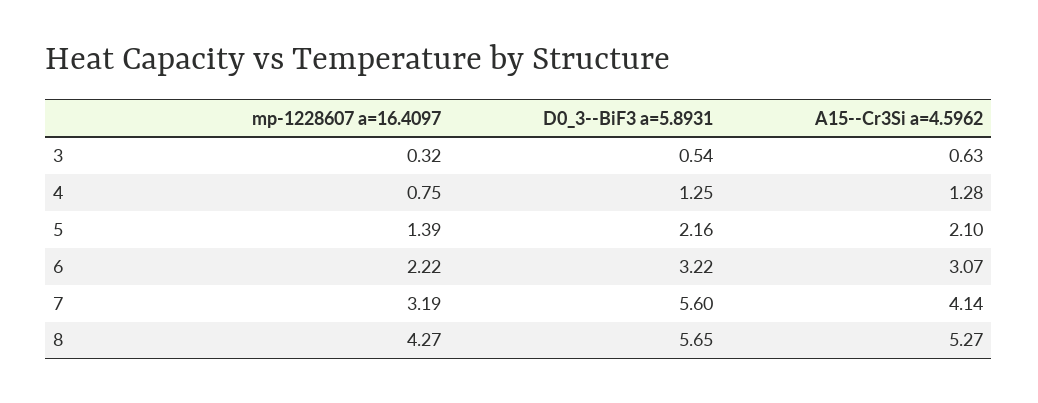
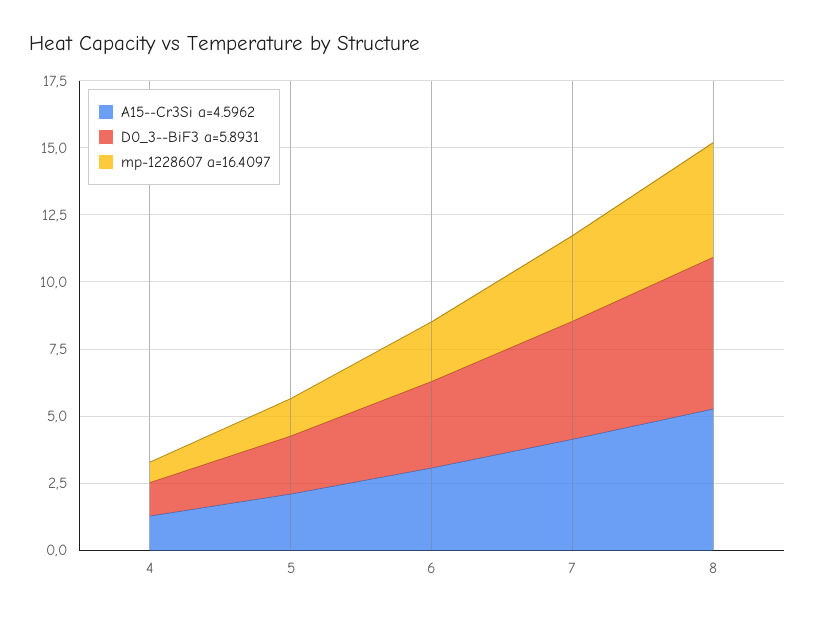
mp-1228607 a=16.4097, 3: 0.32 -> none
D0_3--BiF3 a=5.8931, 3: 0.54 -> none
A15--Cr3Si a=4.5962, 3: 0.63 -> none
D0_3--BiF3 a=5.8931, 7: 5.6 -> 4.5

